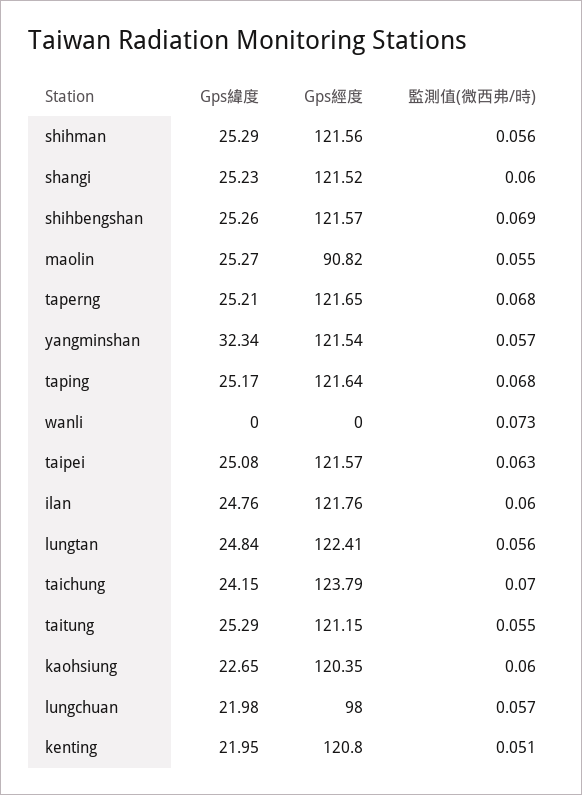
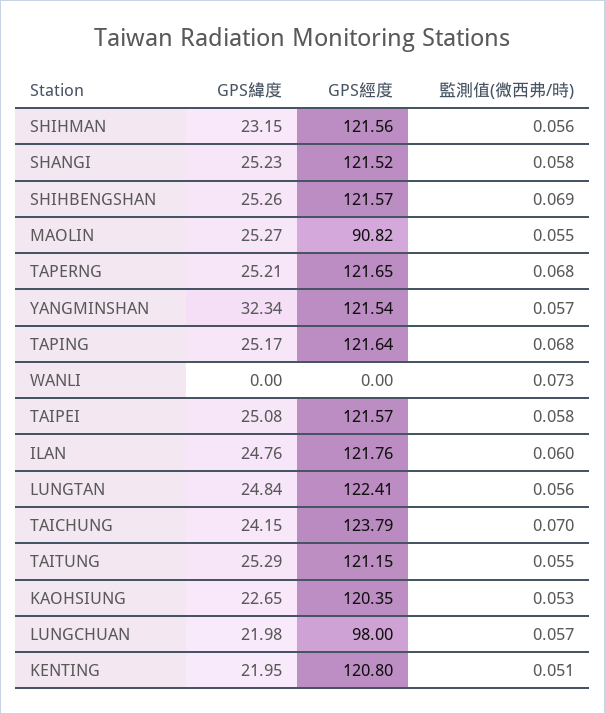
Gps緯度, shihman: 25.29 -> 23.15
監測值(微西弗/時), shangi: 0.06 -> 0.058
監測值(微西弗/時), taipei: 0.063 -> 0.058
監測值(微西弗/時), kaohsiung: 0.06 -> 0.053

